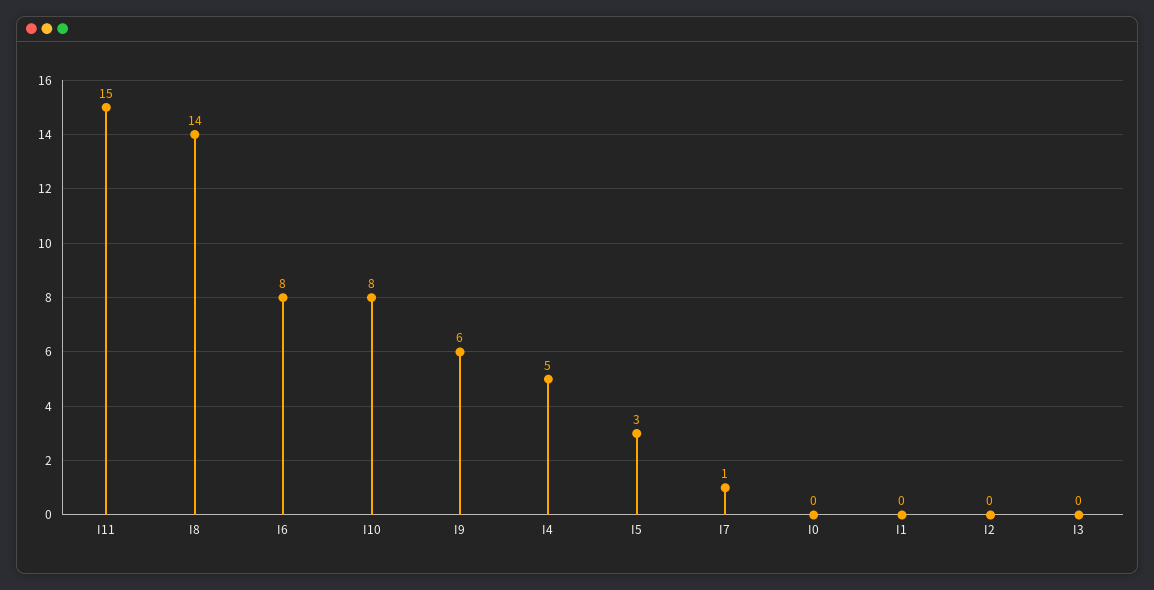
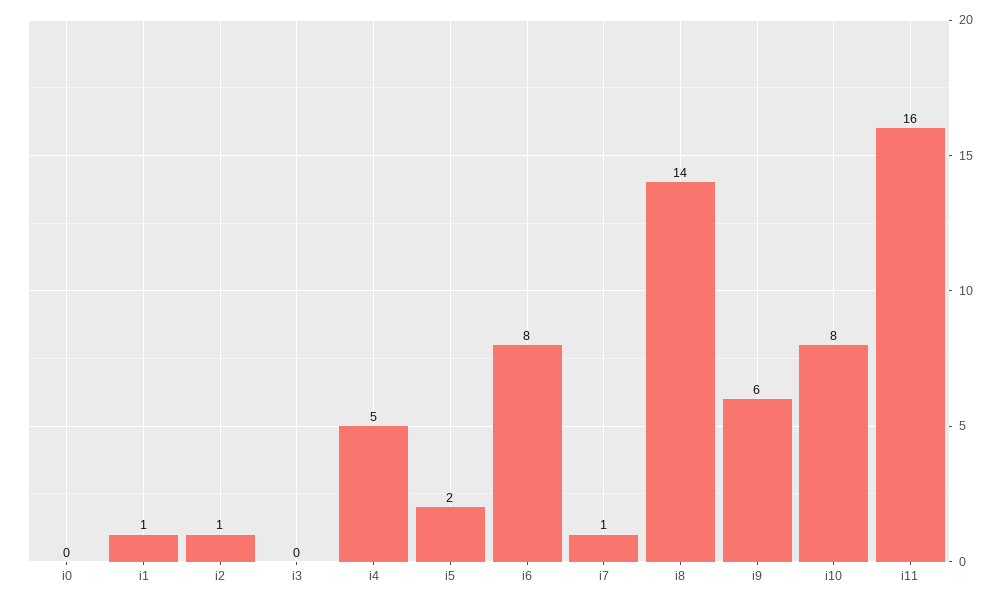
I11: 15 -> 16
I5: 3 -> 2
I1: 0 -> 1
I2: 0 -> 1

